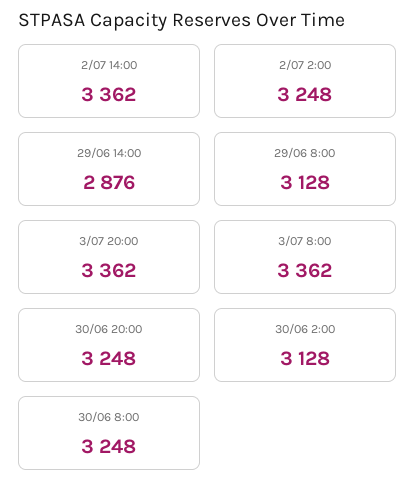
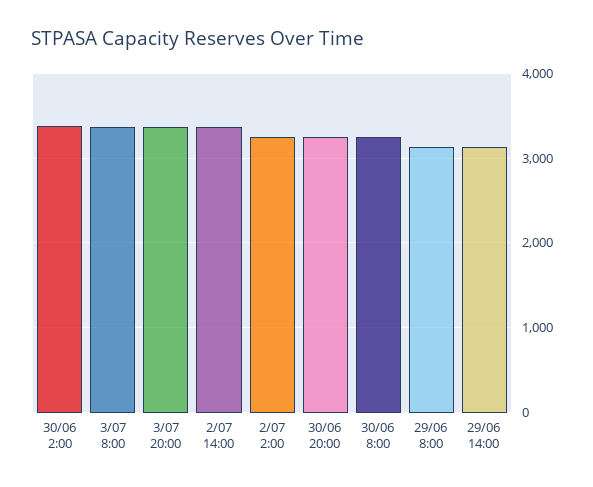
29/06 14:00: 2876 -> 3100
30/06 2:00: 3128 -> 3400

